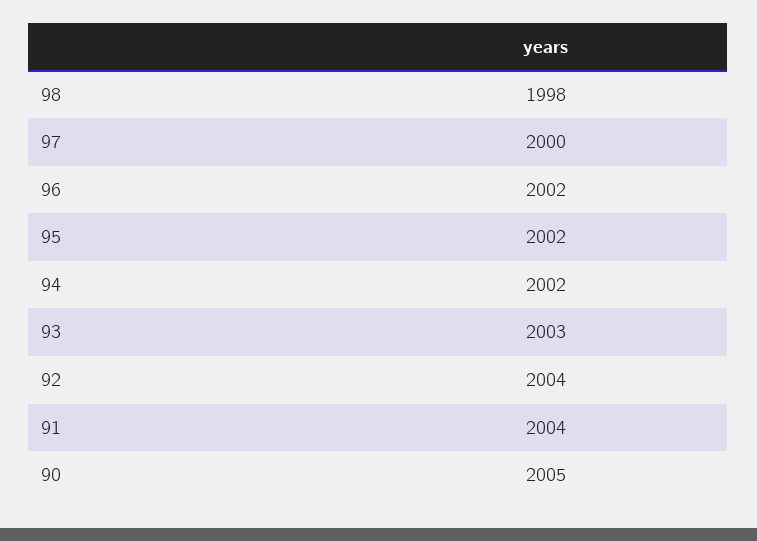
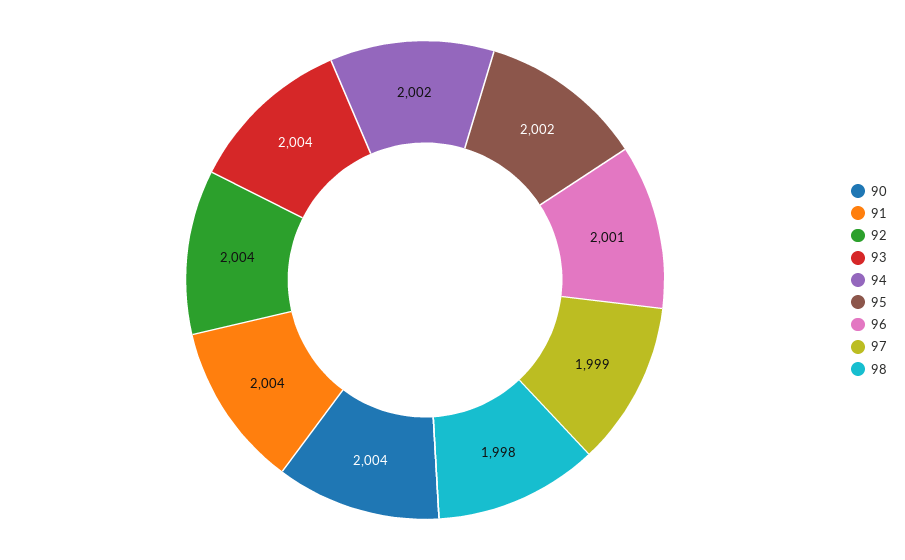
97: 2000 -> 1999
96: 2002 -> 2001
93: 2003 -> 2004
90: 2005 -> 2004

